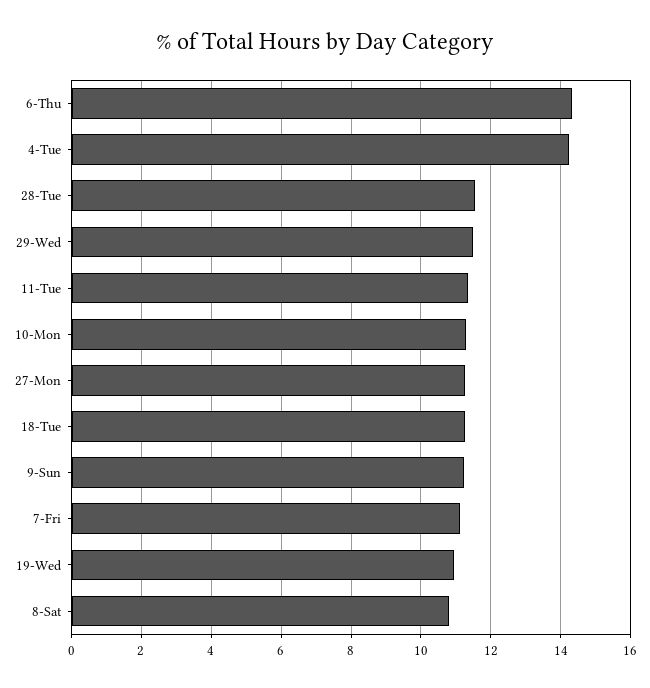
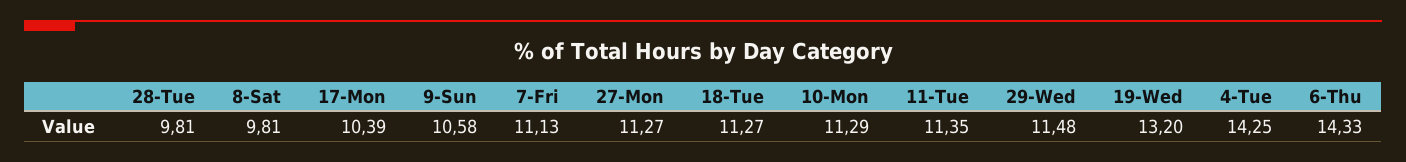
28-Tue: 11.6 -> 9.81
9-Sun: 11.2 -> 10.58
19-Wed: 11 -> 13.2
8-Sat: 10.8 -> 9.81
17-Mon: none -> 10.39

